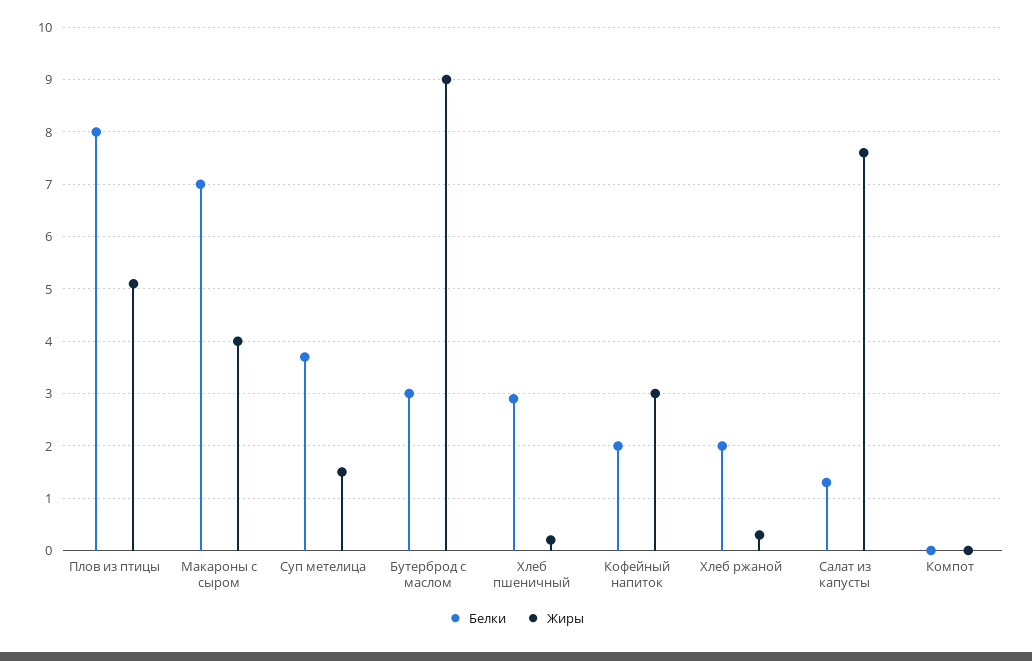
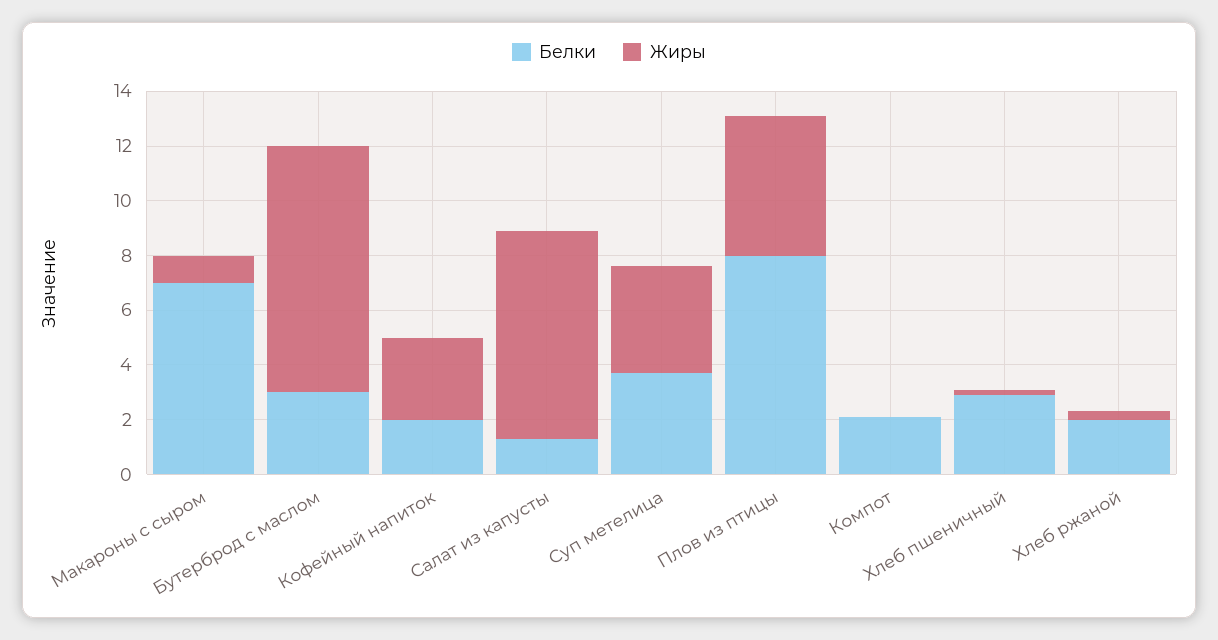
Жиры, Макароны с сыром: 4 -> 1
Жиры, Суп метелица: 1.5 -> 4
Белки, Компот: 0 -> 2

